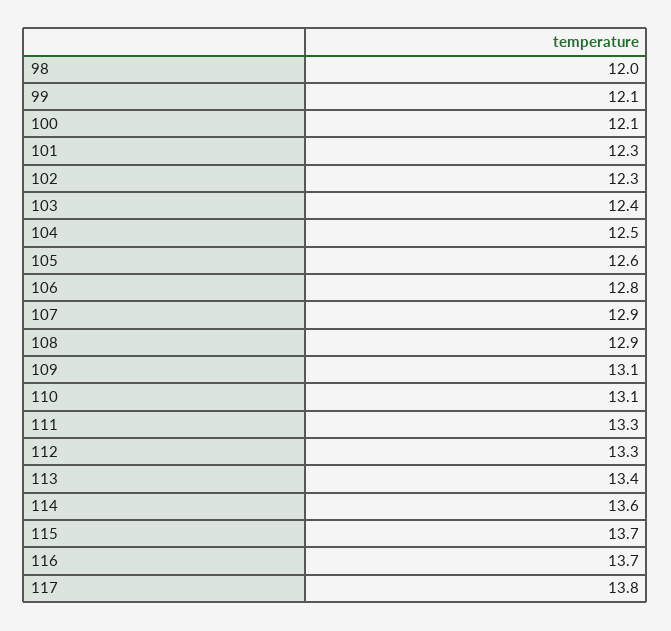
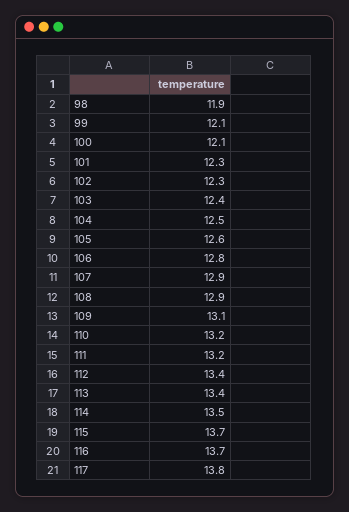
98: 12 -> 11.9
110: 13.1 -> 13.2
111: 13.3 -> 13.2
112: 13.3 -> 13.4
114: 13.6 -> 13.5

